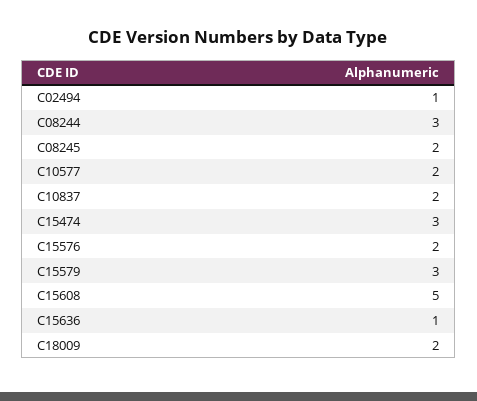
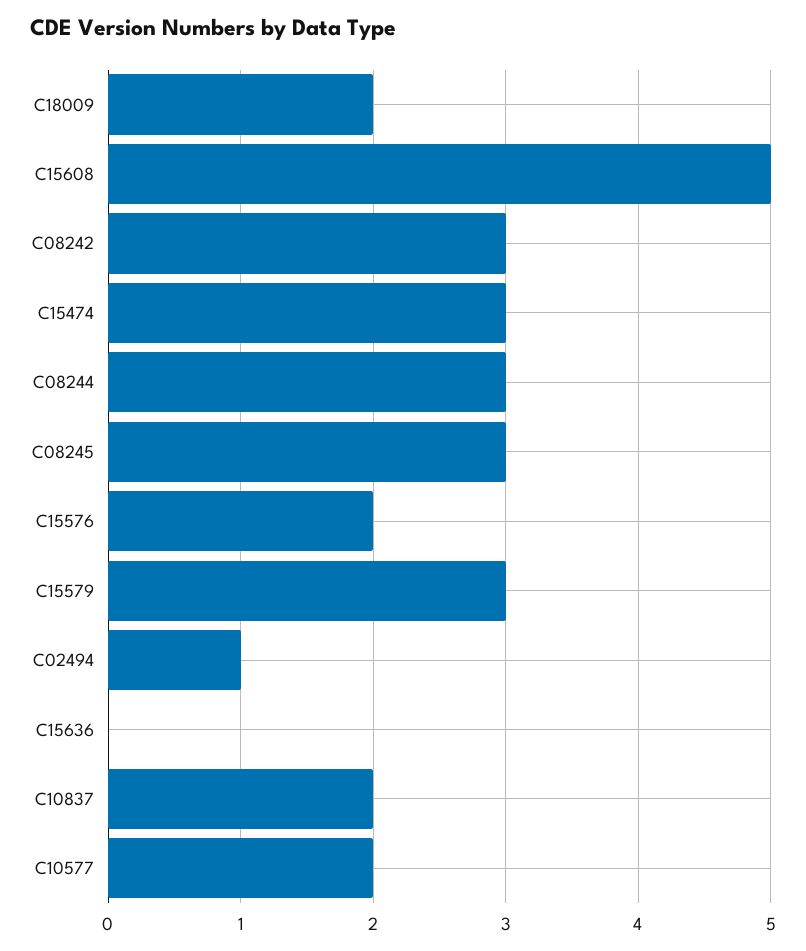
C08245: 2 -> 3
C15636: 1 -> 0
C08242: none -> 3

